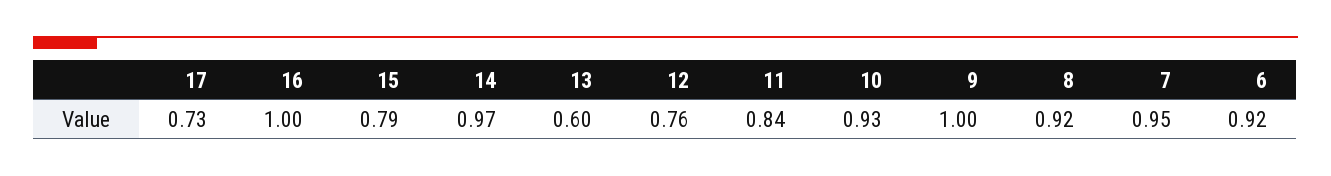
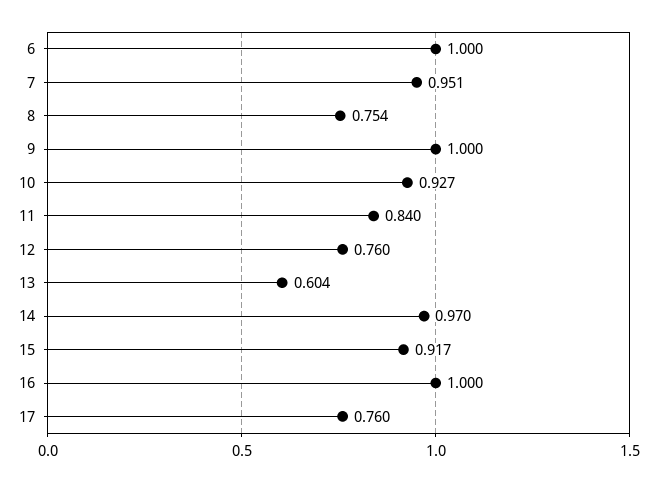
17: 0.73 -> 0.76
15: 0.79 -> 0.917
8: 0.92 -> 0.754
6: 0.92 -> 1

